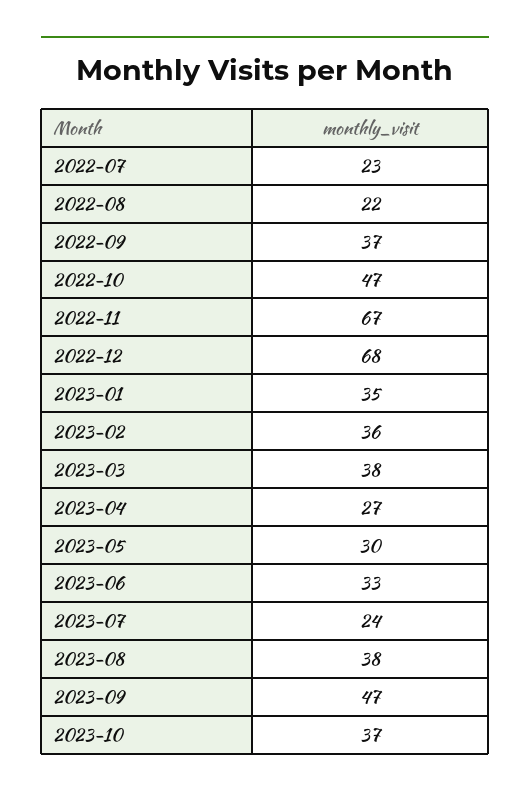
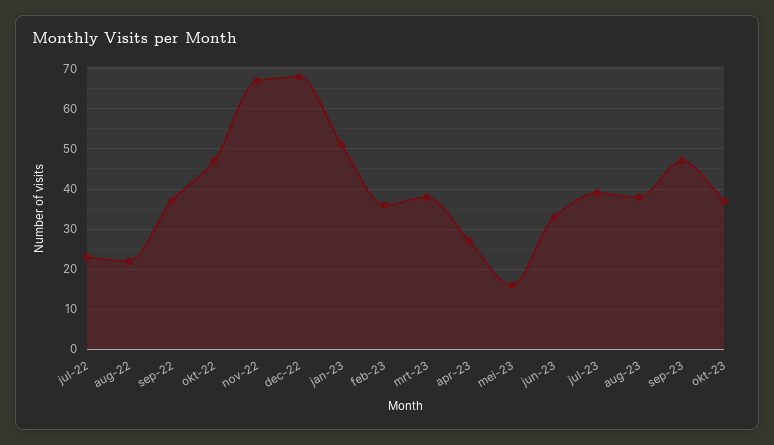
2023-01: 35 -> 50
2023-05: 30 -> 15
2023-07: 24 -> 40

